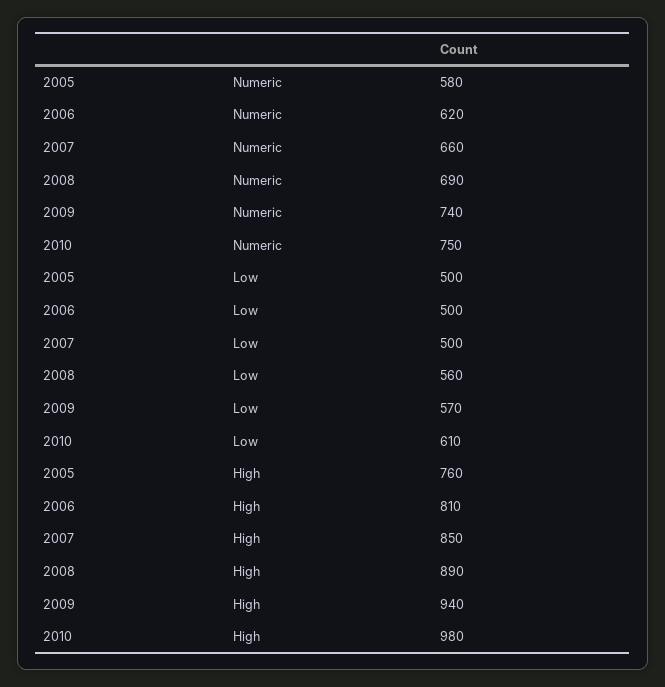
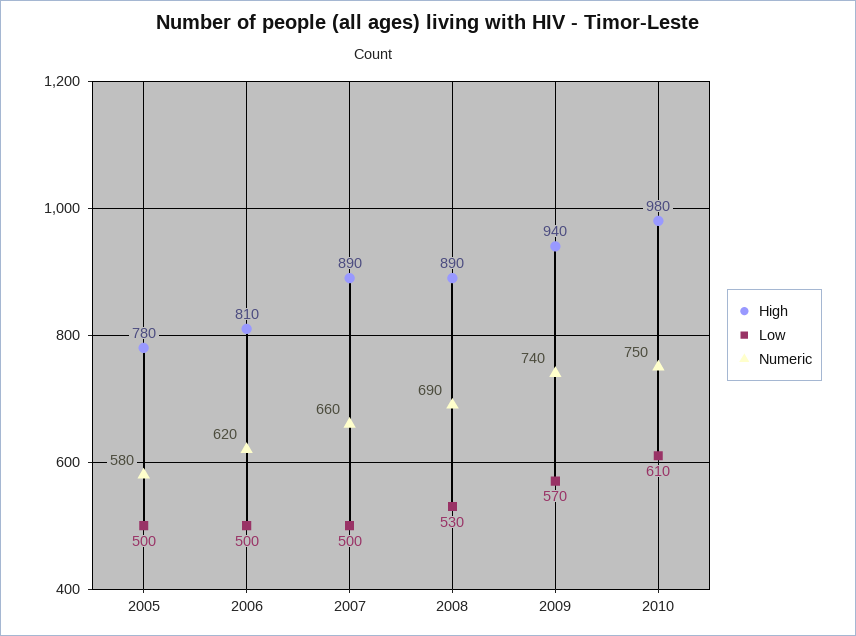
Low, 2008: 560 -> 530
High, 2005: 760 -> 780
High, 2007: 850 -> 890

